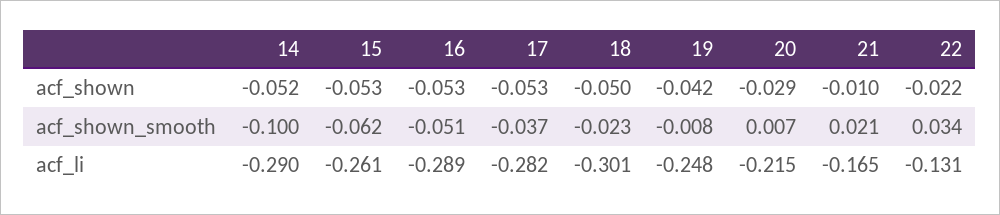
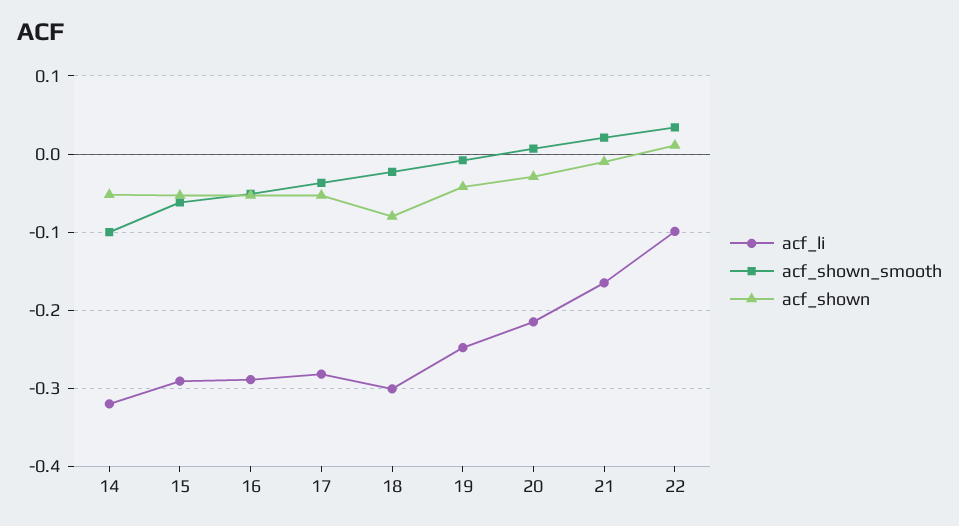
acf_shown, 18: -0.05 -> -0.08
acf_shown, 22: -0.022 -> 0.01
acf_li, 14: -0.29 -> -0.32
acf_li, 15: -0.261 -> -0.29
acf_li, 22: -0.131 -> -0.1

